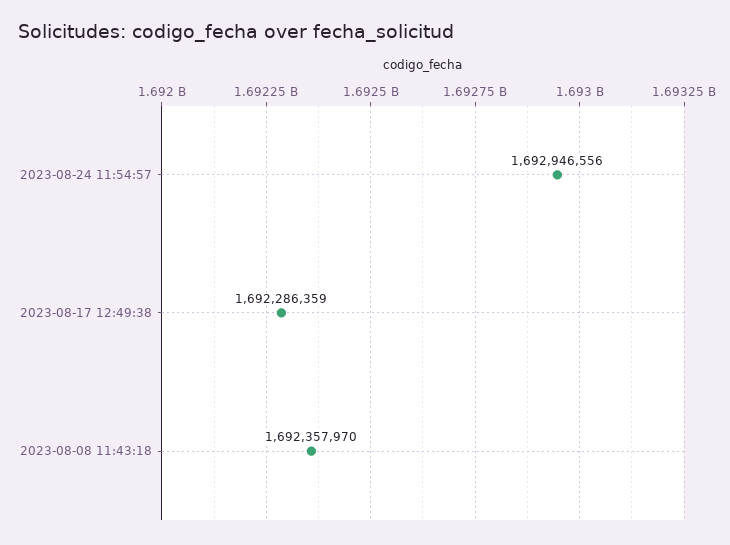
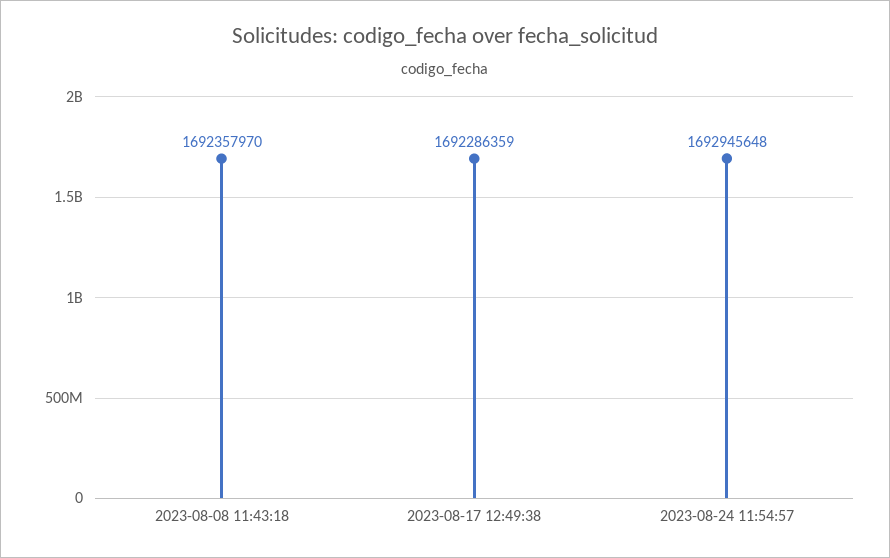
2023-08-24 11:54:57: 1692946556 -> 1692945648

